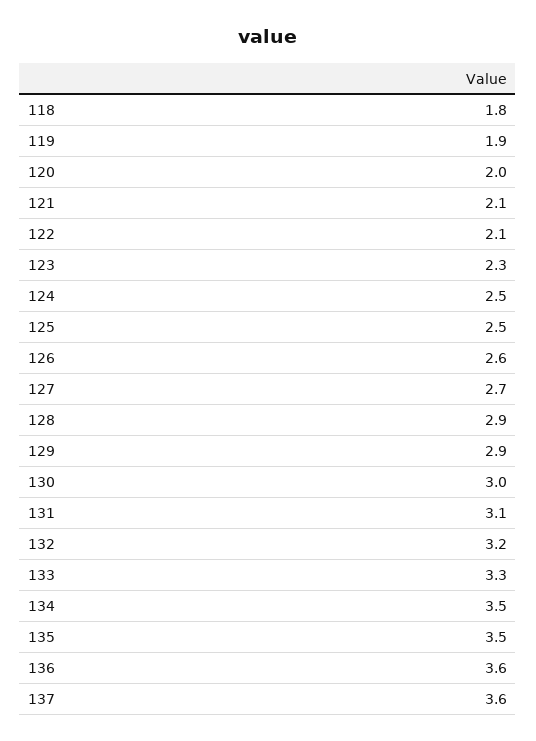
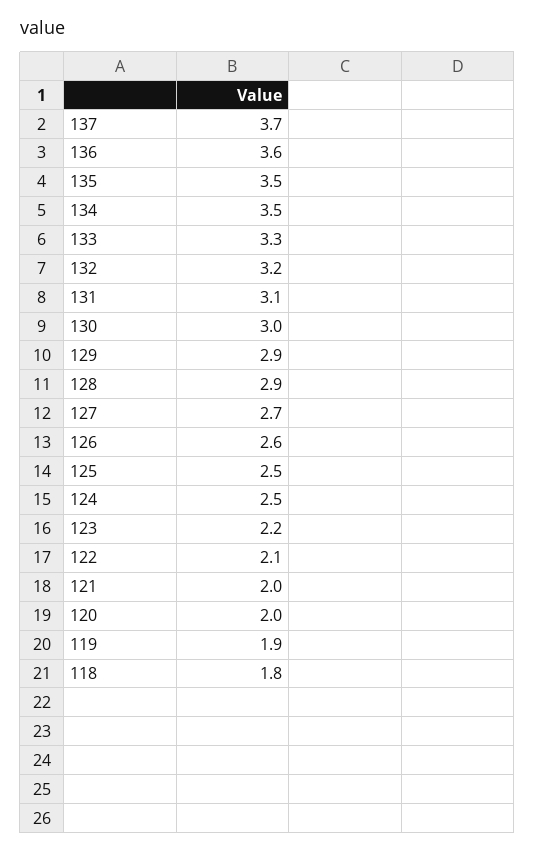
121: 2.1 -> 2
123: 2.3 -> 2.2
137: 3.6 -> 3.7

